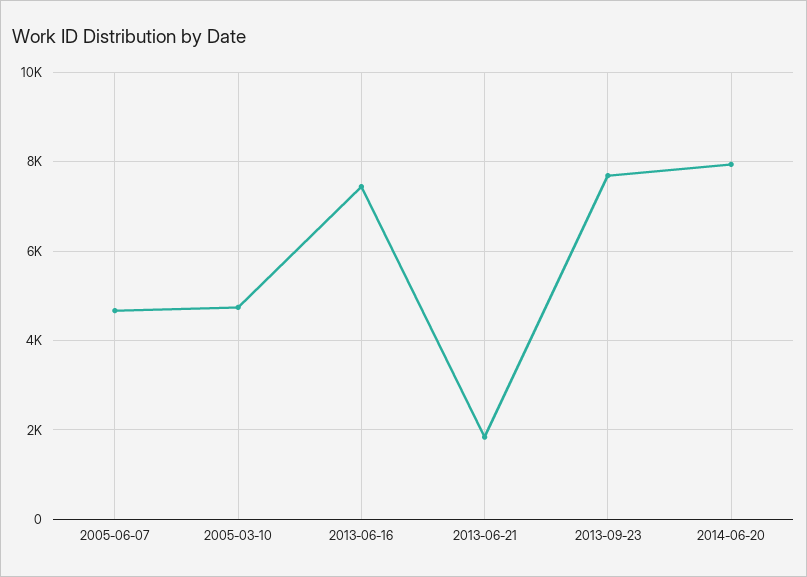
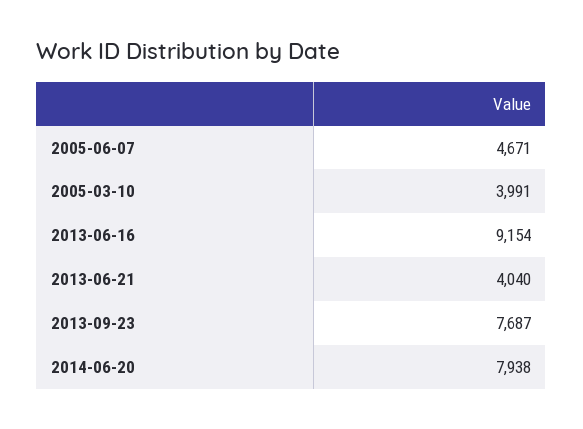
2005-03-10: 4800 -> 3991
2013-06-16: 7400 -> 9154
2013-06-21: 1800 -> 4040

